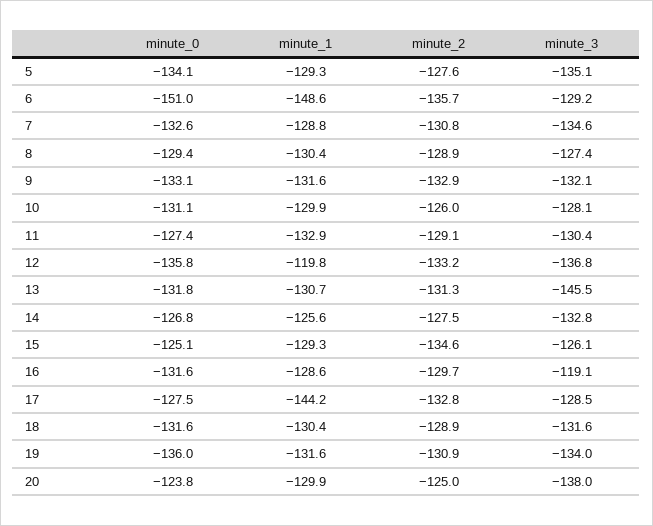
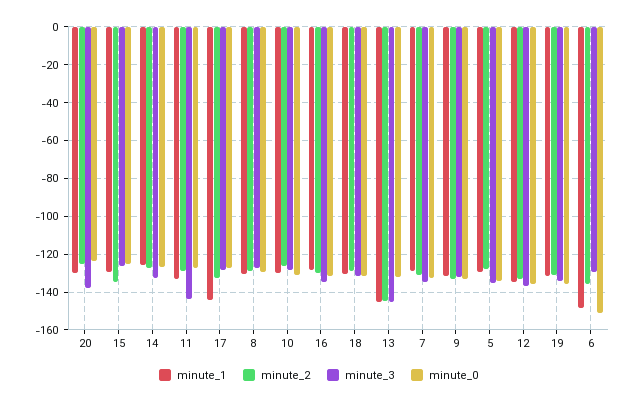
minute_3, 11: -130.4 -> -145
minute_1, 12: -119.8 -> -135
minute_1, 13: -130.7 -> -145
minute_2, 13: -131.3 -> -145
minute_3, 16: -119.1 -> -135

